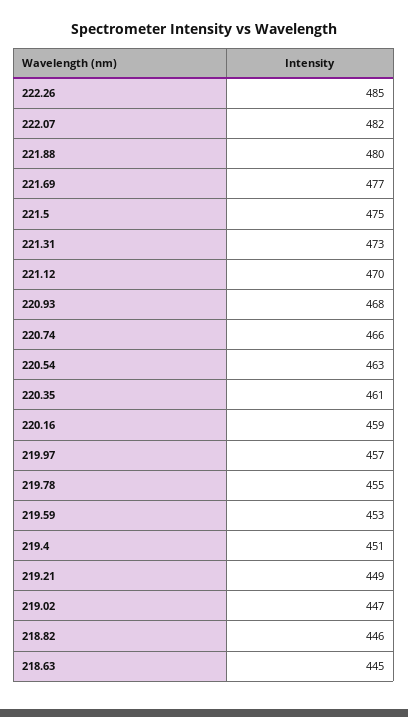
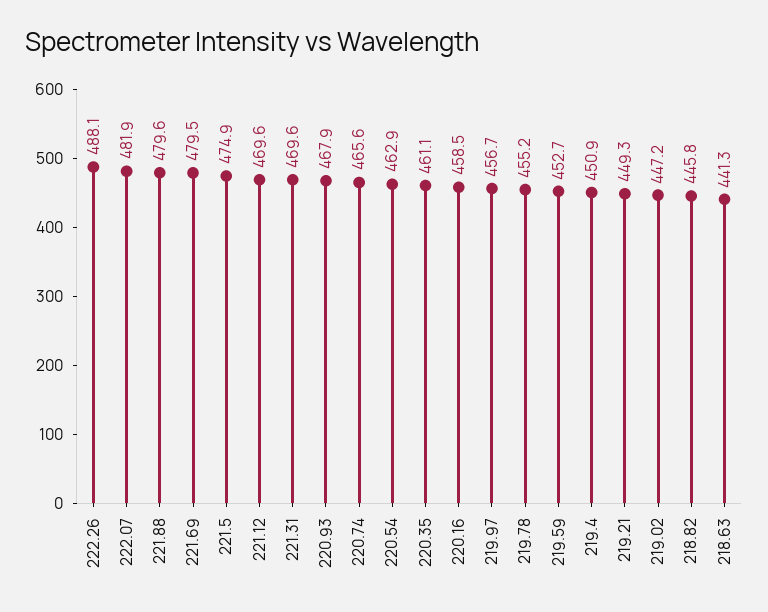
222.26: 485 -> 488.1
221.69: 477 -> 479.5
221.31: 473 -> 469.6
218.63: 445 -> 441.3

